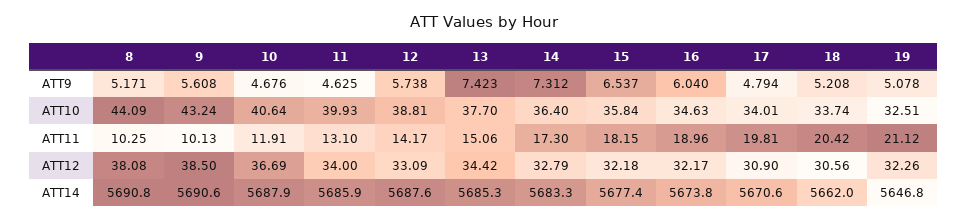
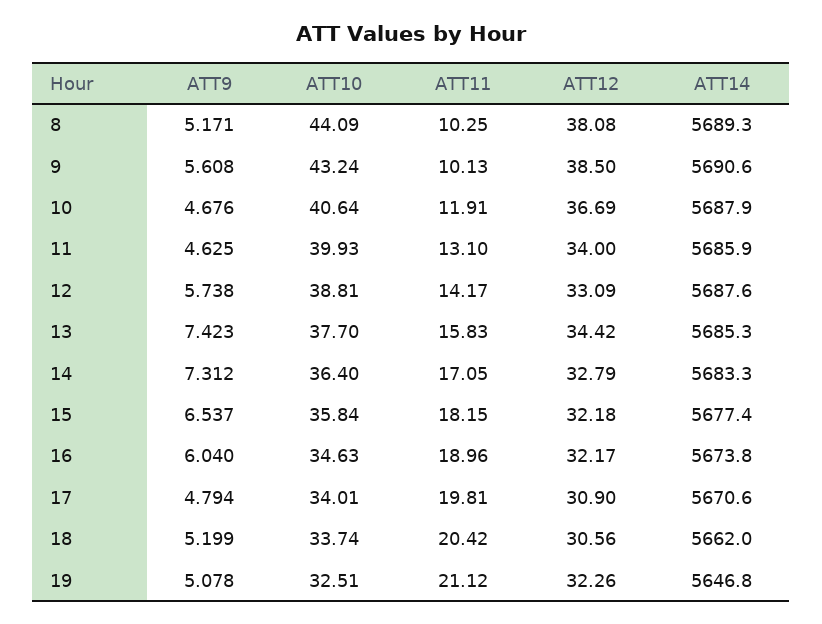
18, ATT9: 5.208 -> 5.199
13, ATT11: 15.06 -> 15.83
14, ATT11: 17.3 -> 17.05
8, ATT14: 5690.8 -> 5689.3

